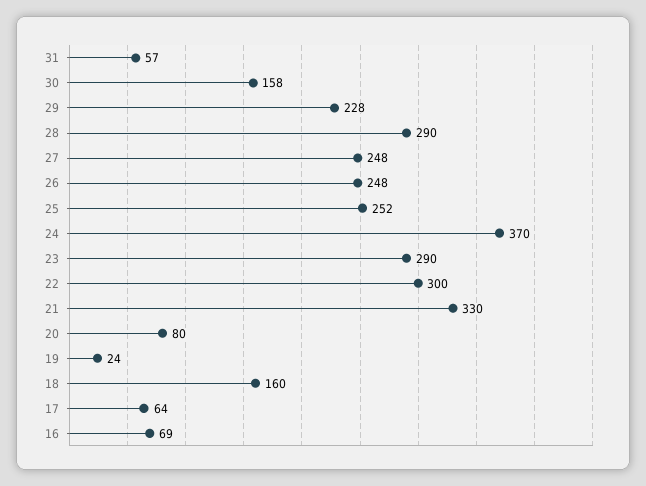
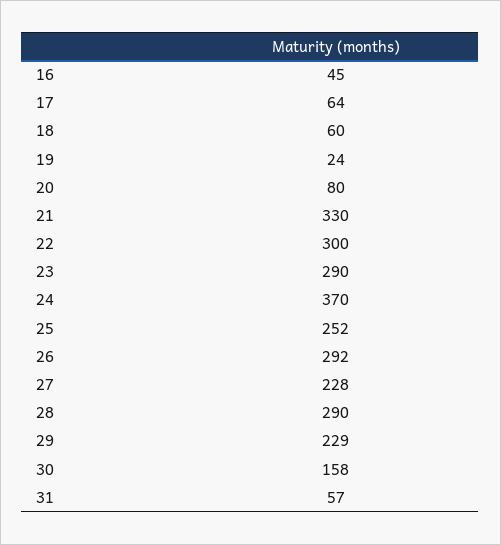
29: 228 -> 229
27: 248 -> 228
26: 248 -> 292
18: 160 -> 60
16: 69 -> 45

